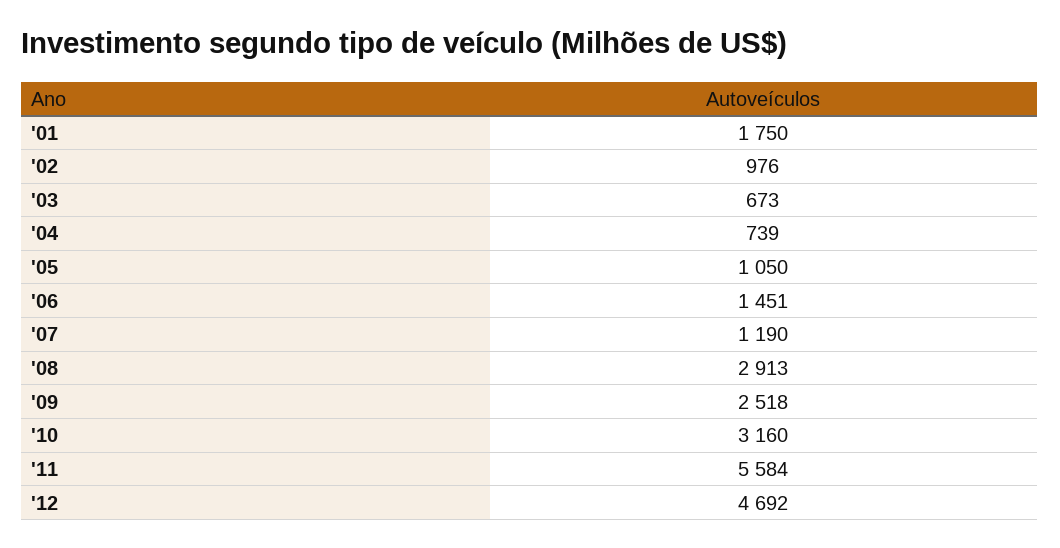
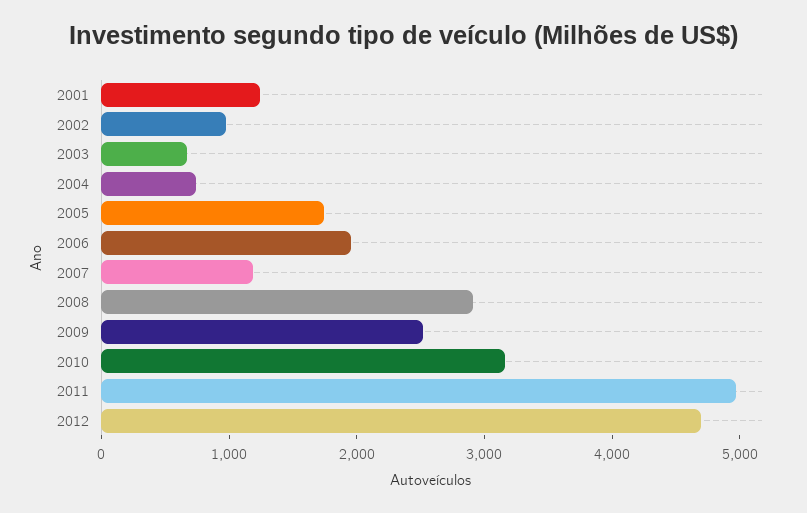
'01: 1750 -> 1200
'05: 1050 -> 1800
'06: 1451 -> 2000
'11: 5584 -> 5000

